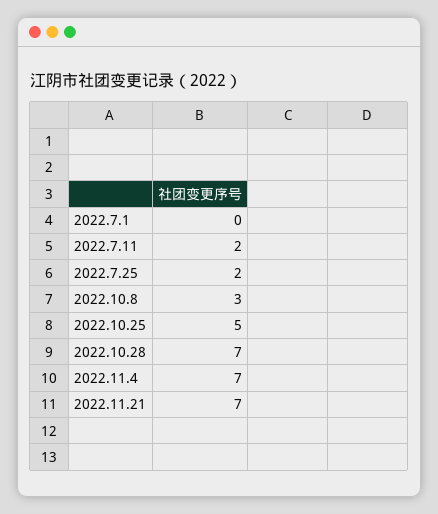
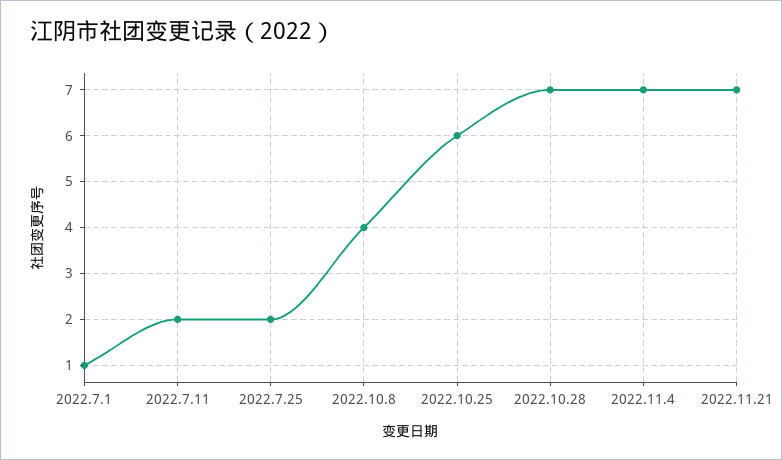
2022.7.1: 0 -> 1
2022.10.8: 3 -> 4
2022.10.25: 5 -> 6

